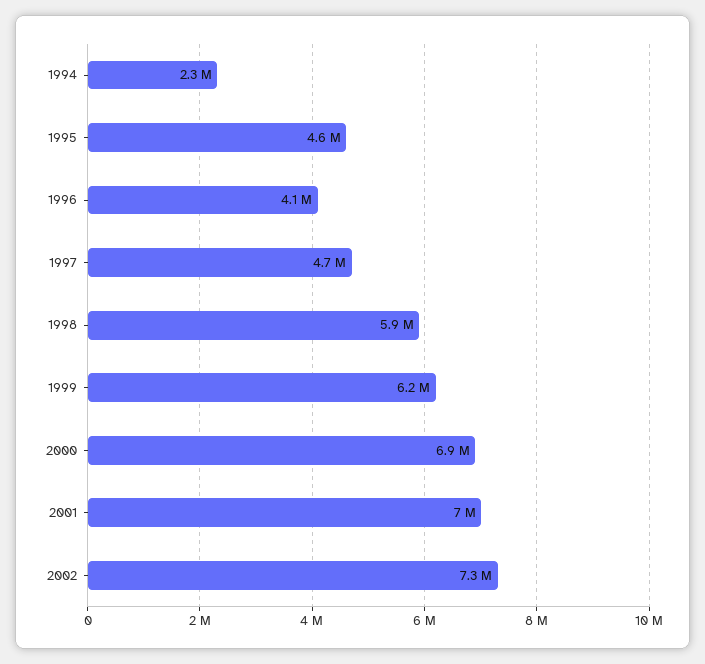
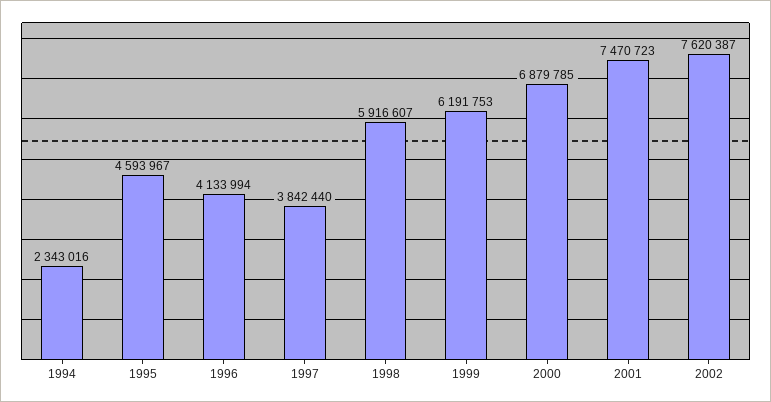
1997: 4700000 -> 3842440
2001: 7000000 -> 7470723
2002: 7300000 -> 7620387

